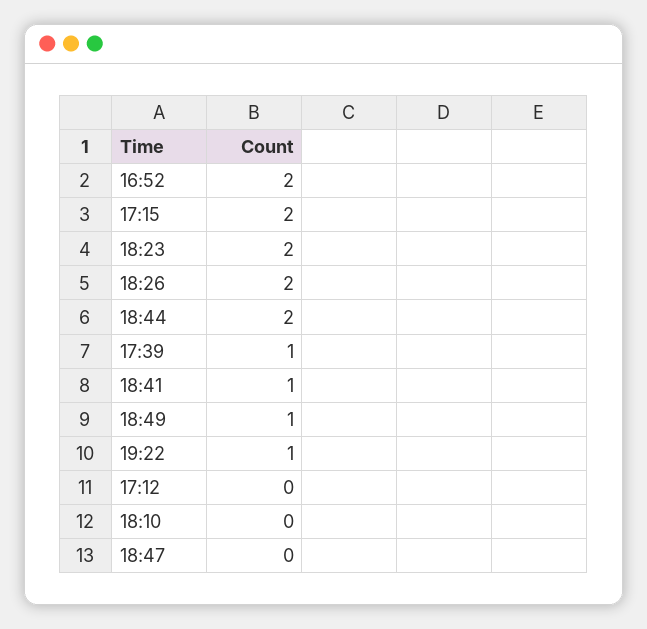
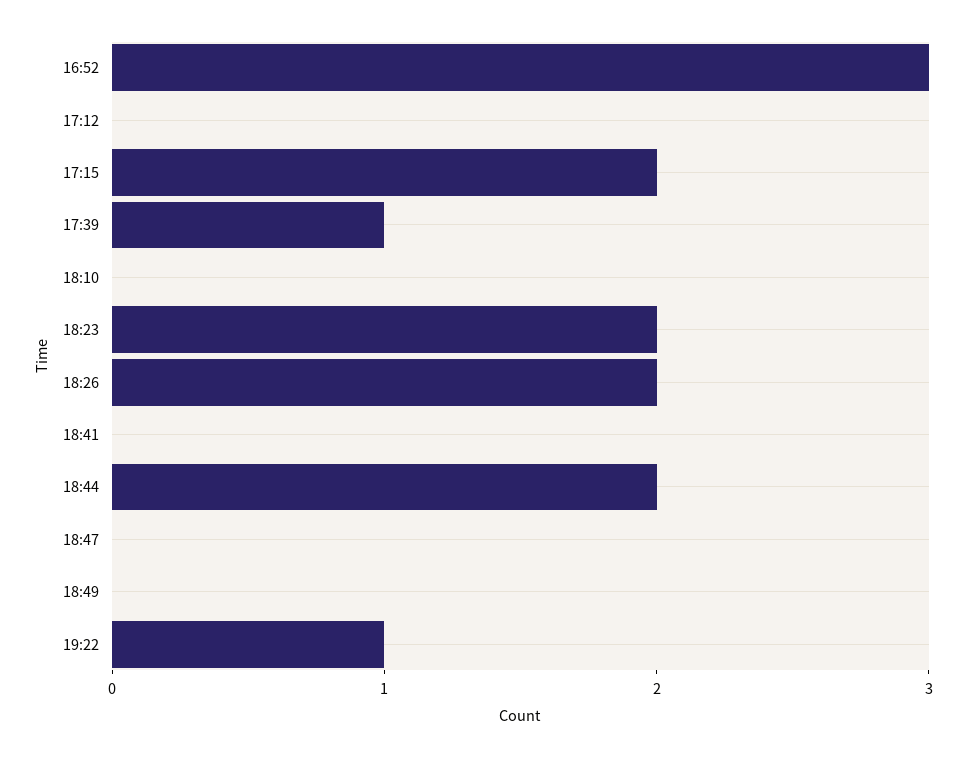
16:52: 2 -> 3
18:41: 1 -> 0
18:49: 1 -> 0

